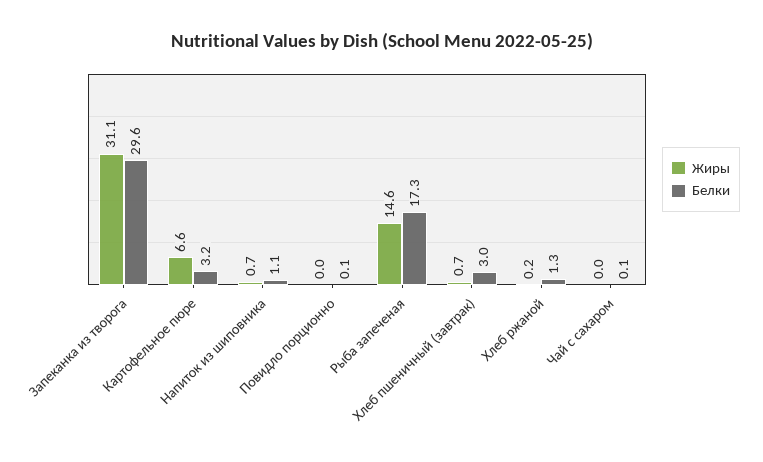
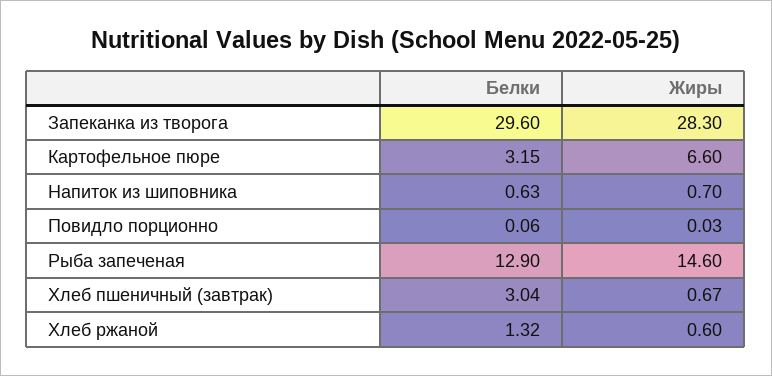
Жиры, Запеканка из творога: 31.1 -> 28.3
Белки, Напиток из шиповника: 1.1 -> 0.63
Белки, Рыба запеченая: 17.3 -> 12.9
Жиры, Хлеб ржаной: 0.2 -> 0.6
Жиры, Чай с сахаром: 0 -> none
Белки, Чай с сахаром: 0.1 -> none

